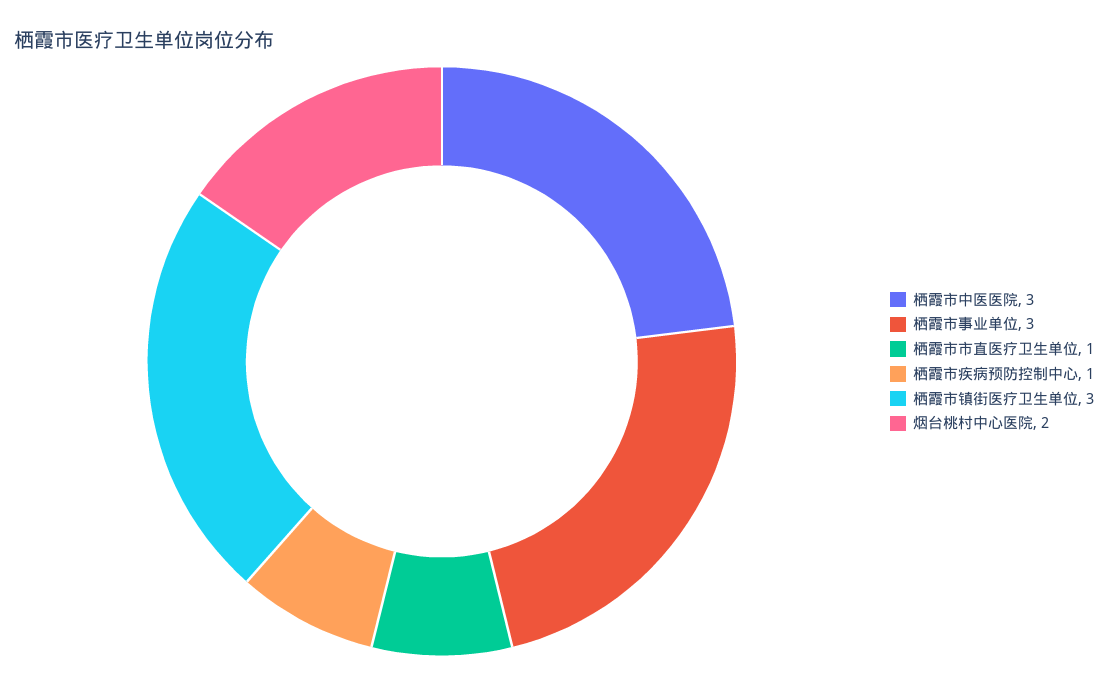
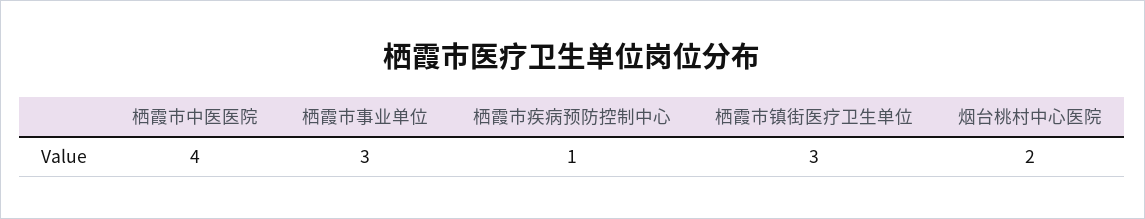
栖霞市中医医院: 3 -> 4
栖霞市市直医疗卫生单位: 1 -> none

